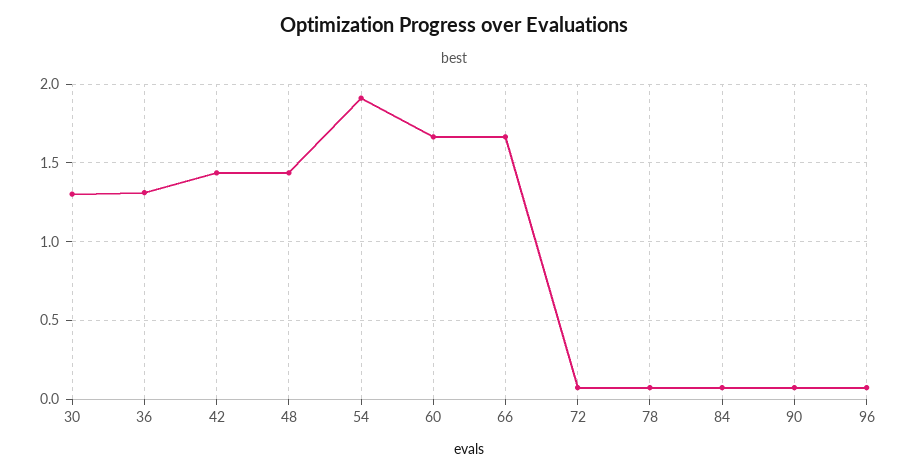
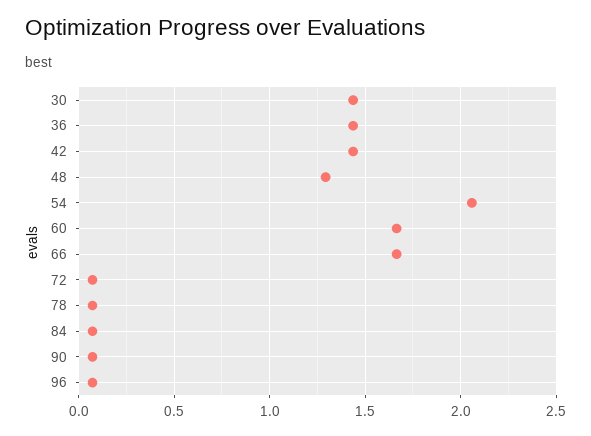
30: 1.3 -> 1.45
36: 1.3 -> 1.45
48: 1.45 -> 1.3
54: 1.9 -> 2.05

